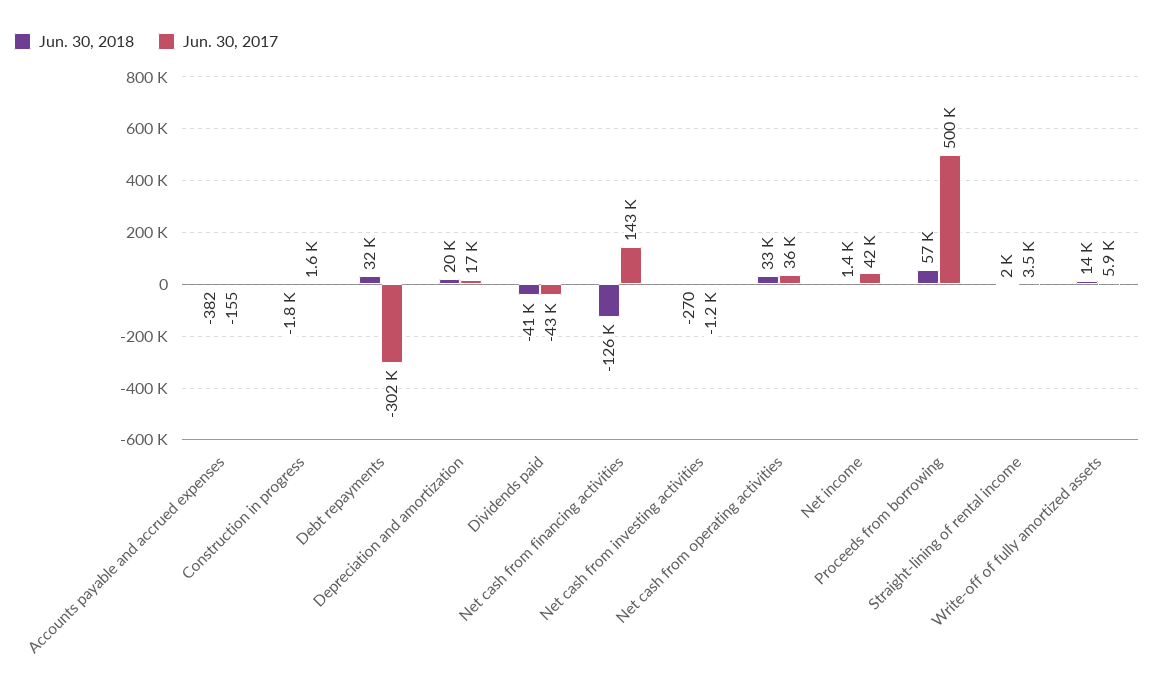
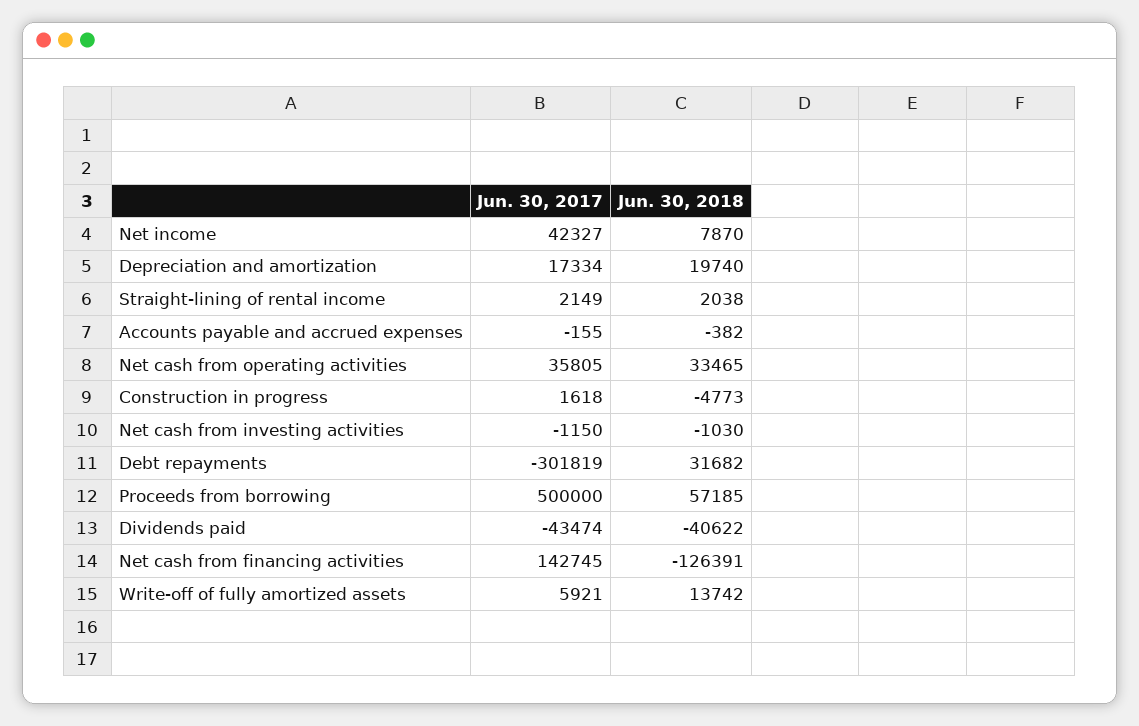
Jun. 30, 2018, Construction in progress: -1800 -> -4773
Jun. 30, 2018, Net cash from investing activities: -270 -> -1030
Jun. 30, 2018, Net income: 1400 -> 7870
Jun. 30, 2017, Straight-lining of rental income: 3500 -> 2149

